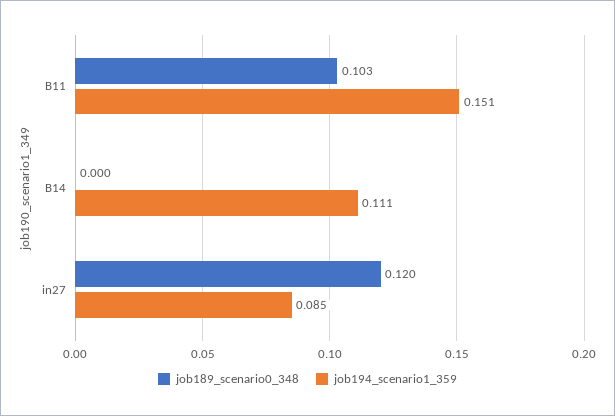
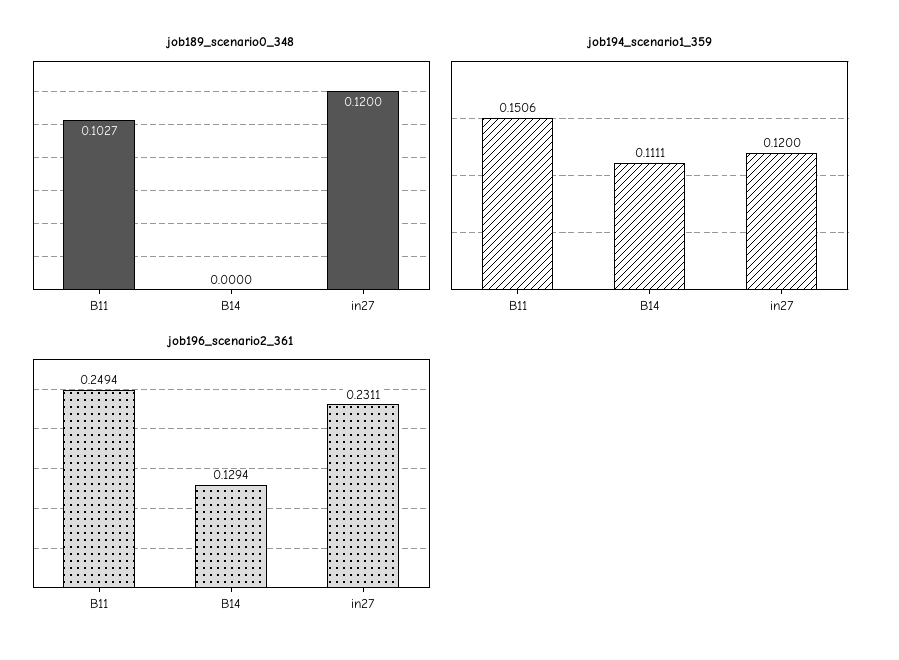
job194_scenario1_359, in27: 0.085 -> 0.12
job196_scenario2_361, B11: none -> 0.2494
job196_scenario2_361, B14: none -> 0.1294
job196_scenario2_361, in27: none -> 0.2311

